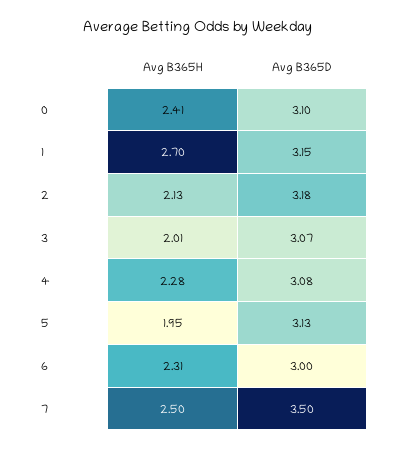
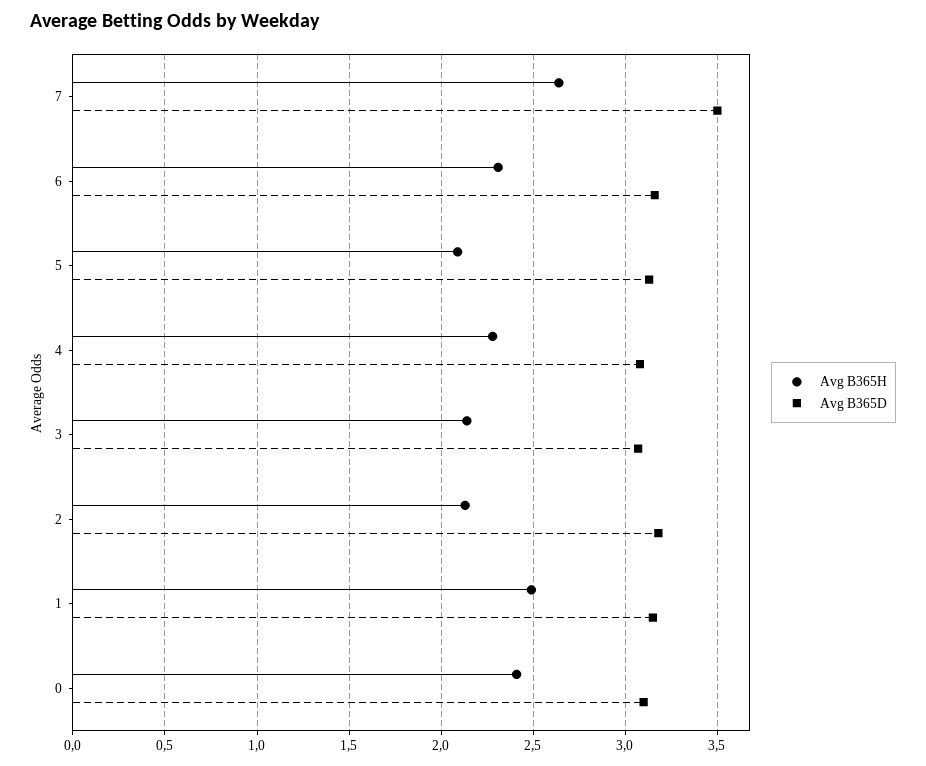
Avg B365H, 1: 2.7 -> 2.5
Avg B365H, 3: 2.01 -> 2.15
Avg B365H, 5: 1.95 -> 2.1
Avg B365D, 6: 3 -> 3.15
Avg B365H, 7: 2.5 -> 2.65

